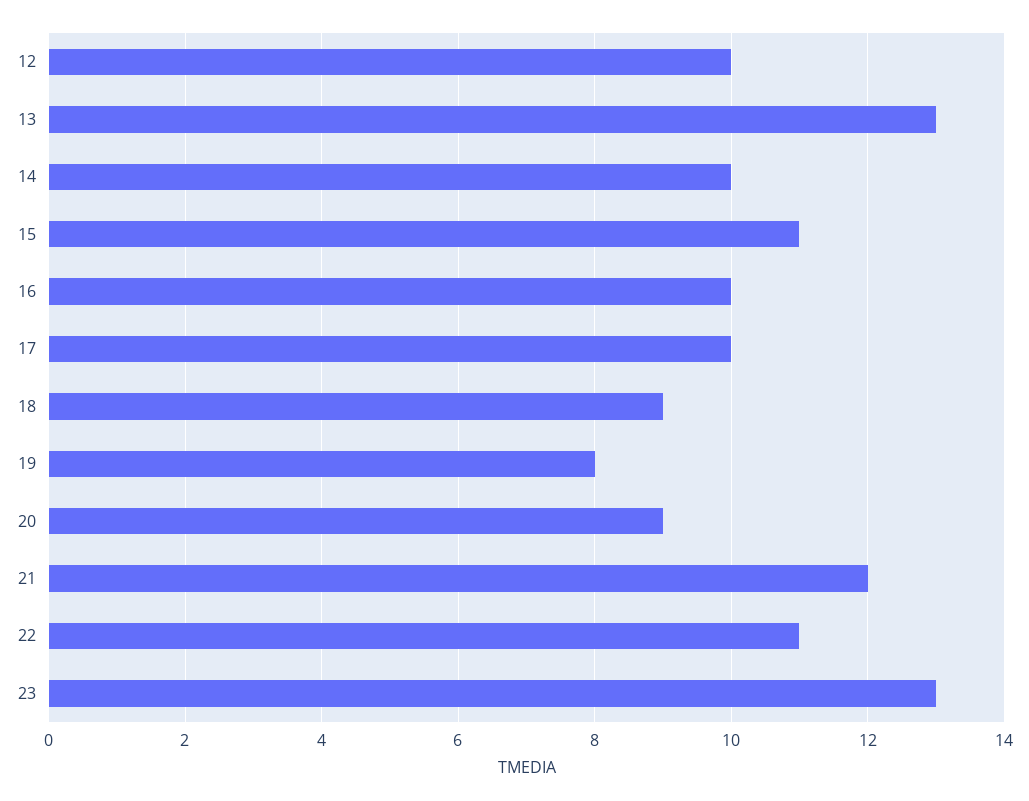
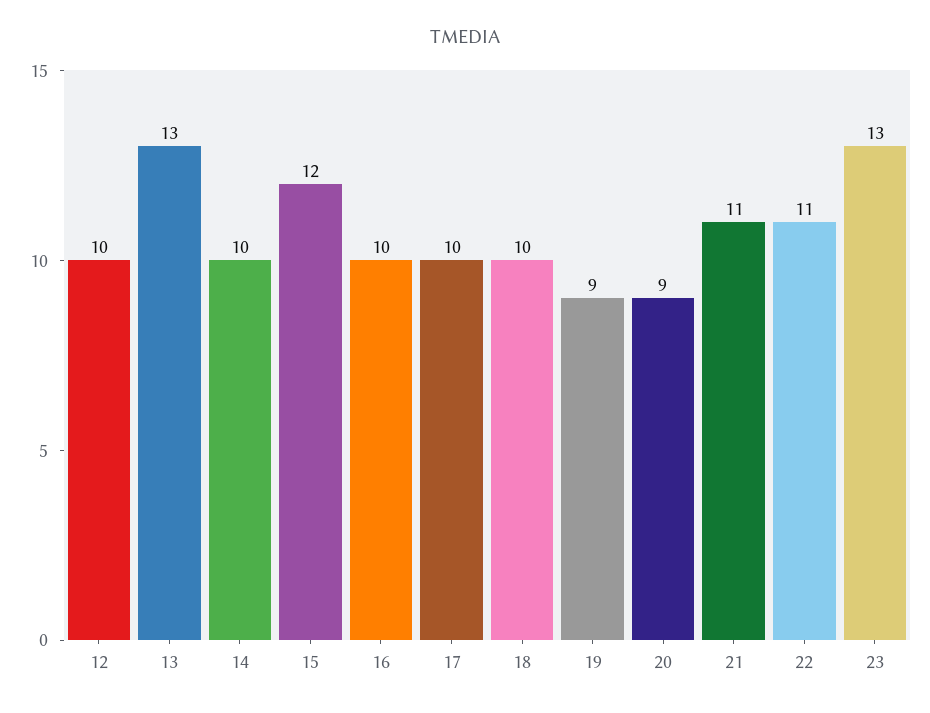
15: 11 -> 12
18: 9 -> 10
19: 8 -> 9
21: 12 -> 11

